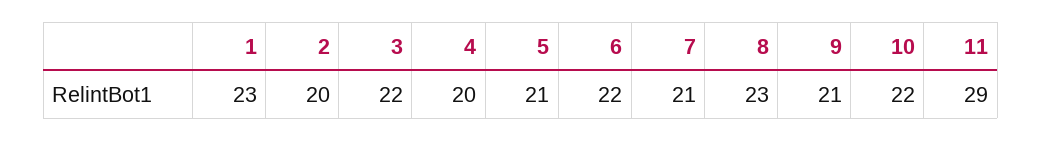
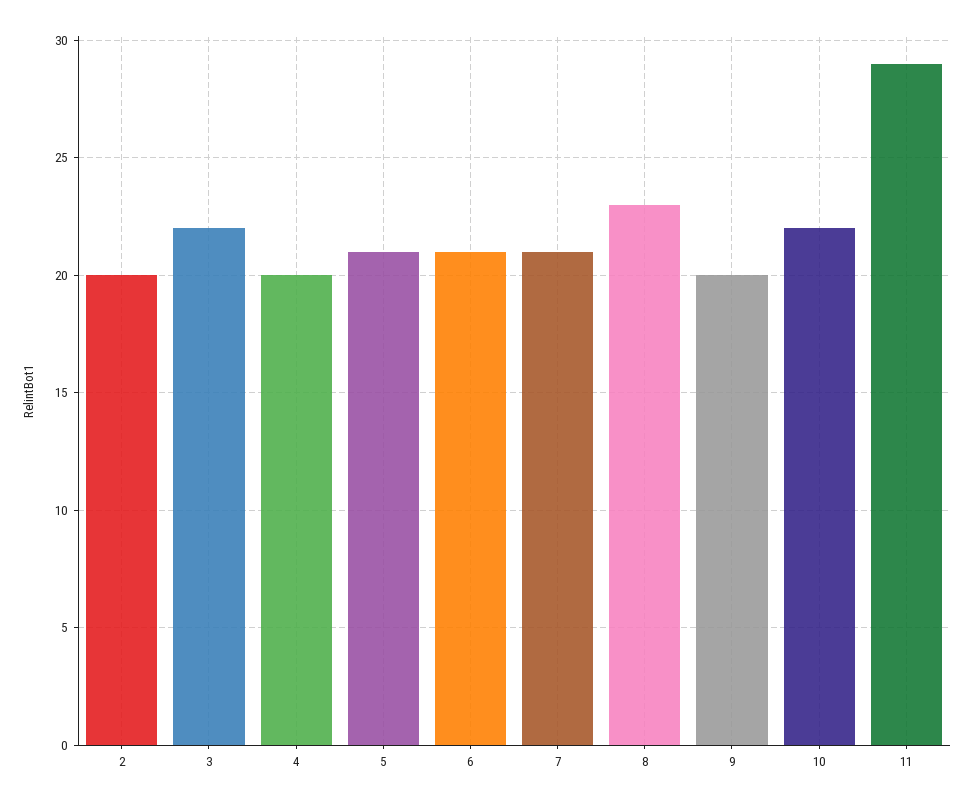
1: 23 -> none
6: 22 -> 21
9: 21 -> 20

